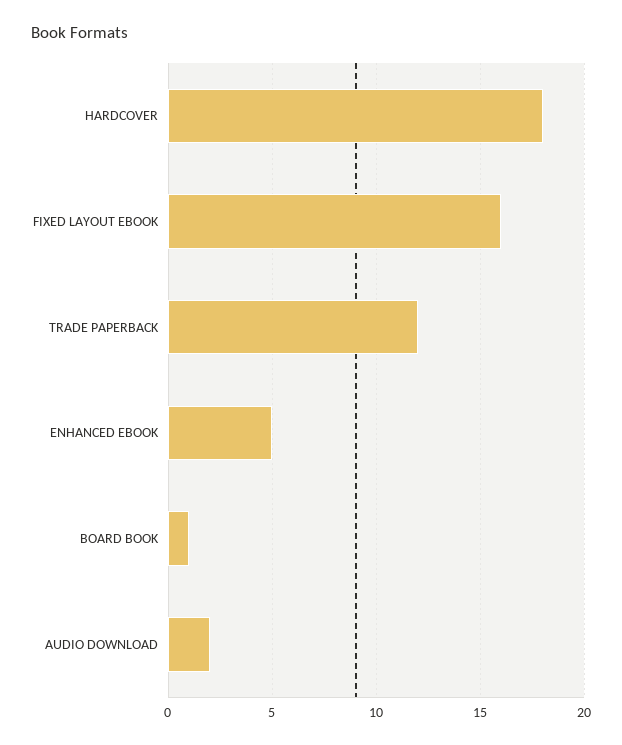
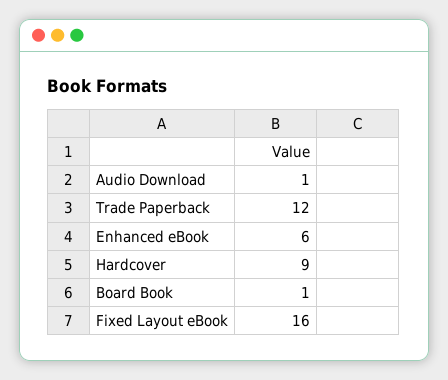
HARDCOVER: 18 -> 9
ENHANCED EBOOK: 5 -> 6
AUDIO DOWNLOAD: 2 -> 1

